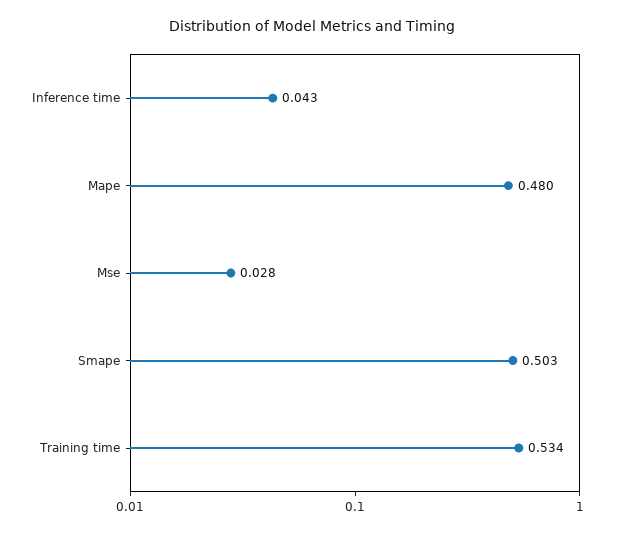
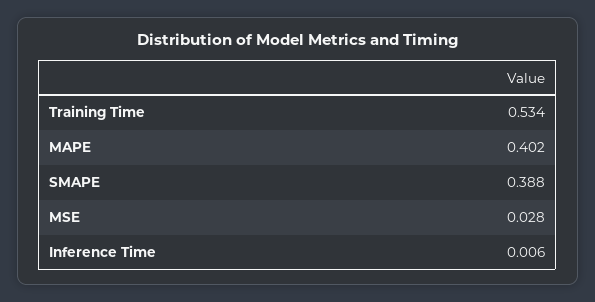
Inference time: 0.043 -> 0.006
Mape: 0.48 -> 0.402
Smape: 0.503 -> 0.388

